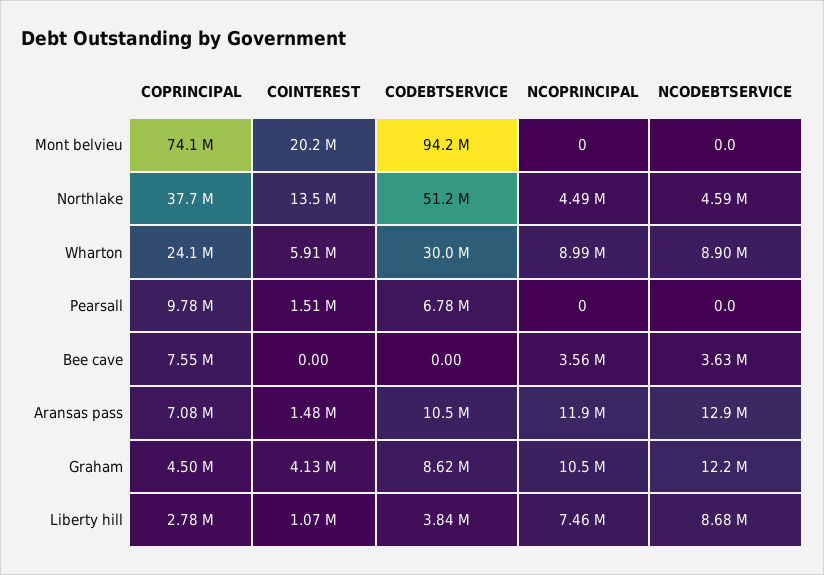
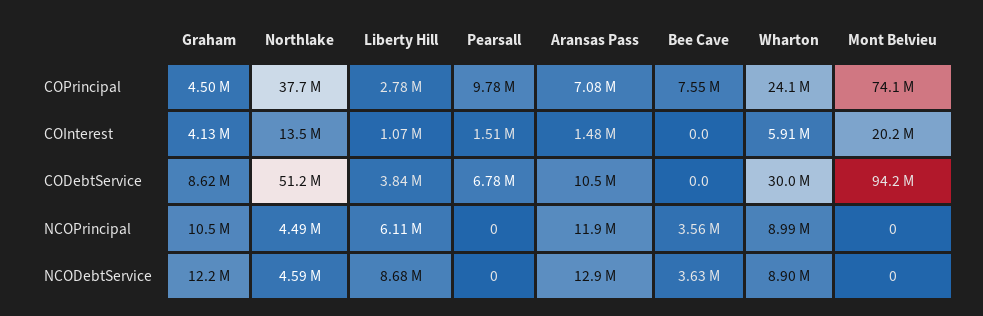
NCOPRINCIPAL, Liberty hill: 7460000 -> 6110000

